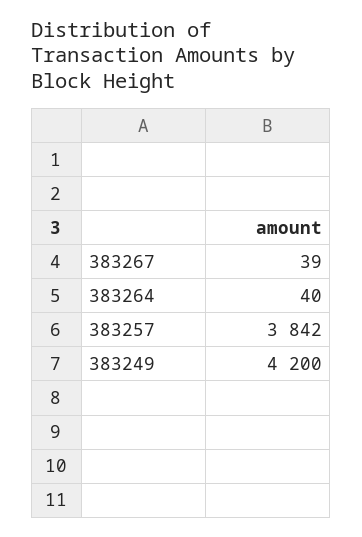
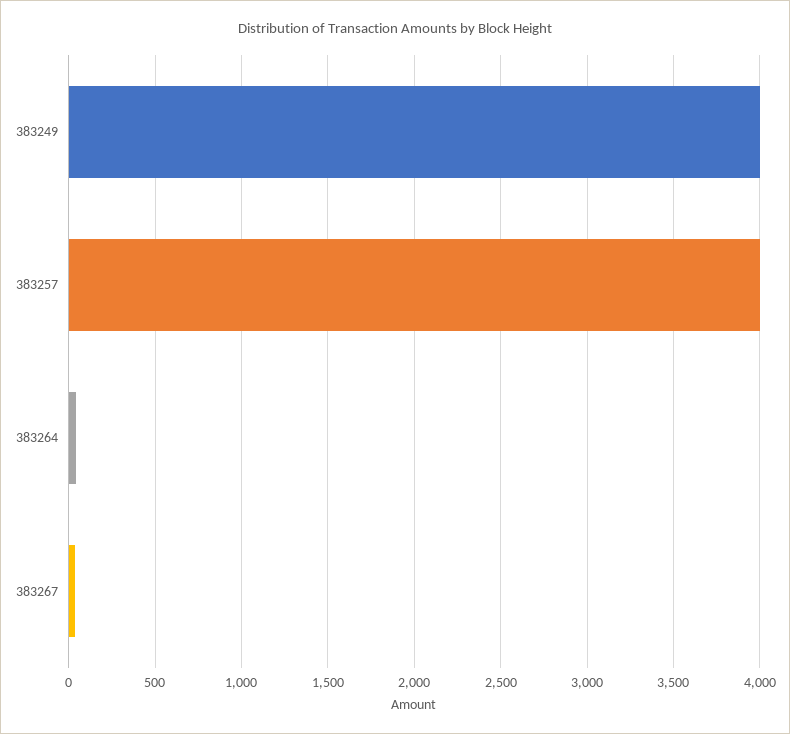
383257: 3842 -> 4000
383249: 4200 -> 4000

